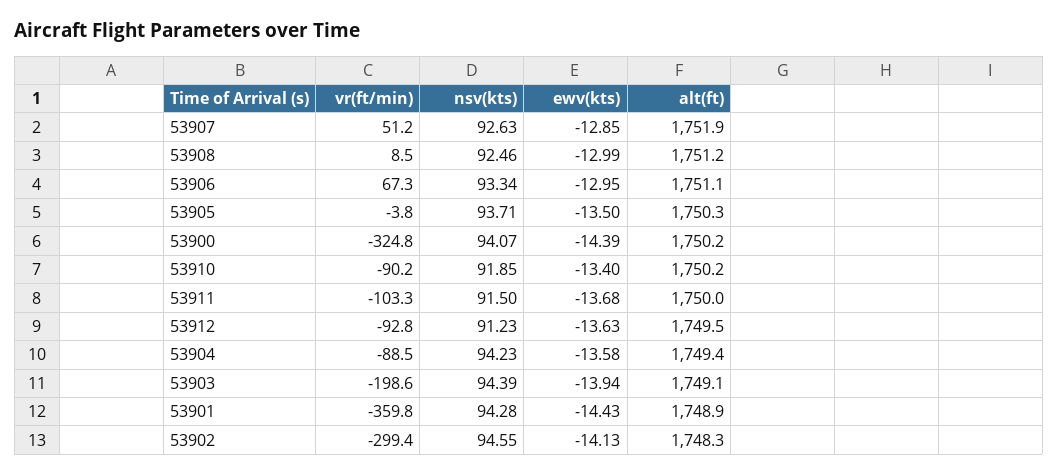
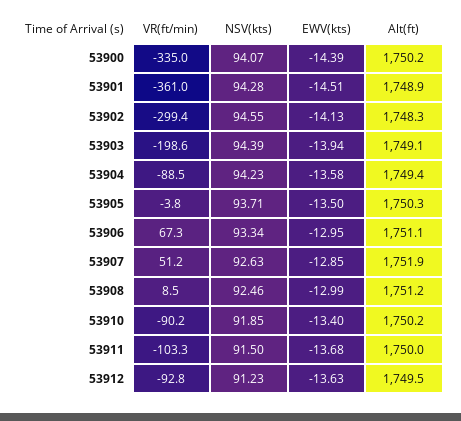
vr(ft/min), 53900: -324.8 -> -335
vr(ft/min), 53901: -359.8 -> -361
ewv(kts), 53901: -14.43 -> -14.51

